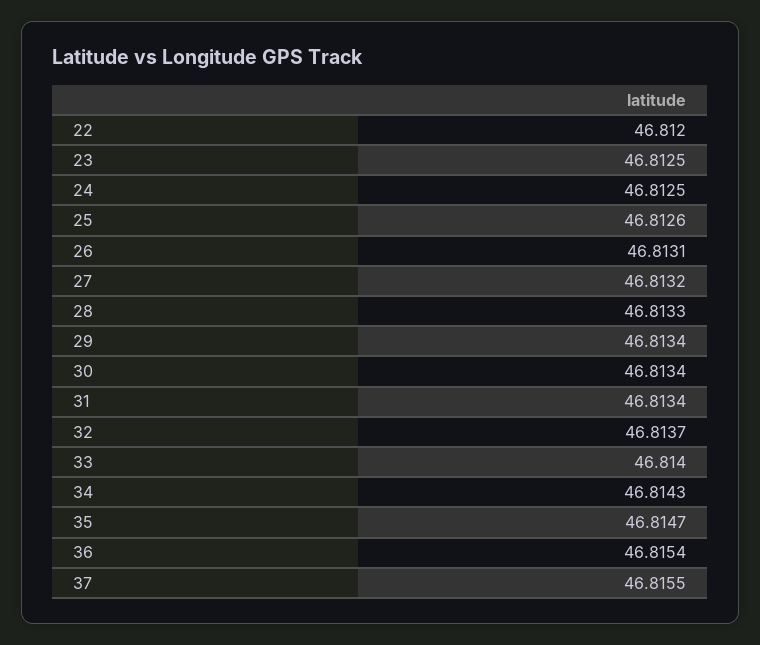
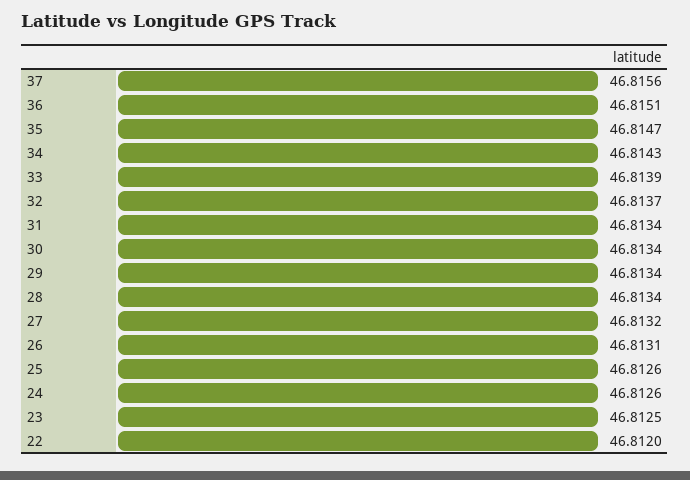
24: 46.8125 -> 46.8126
28: 46.8133 -> 46.8134
33: 46.814 -> 46.8139
36: 46.8154 -> 46.8151
37: 46.8155 -> 46.8156

